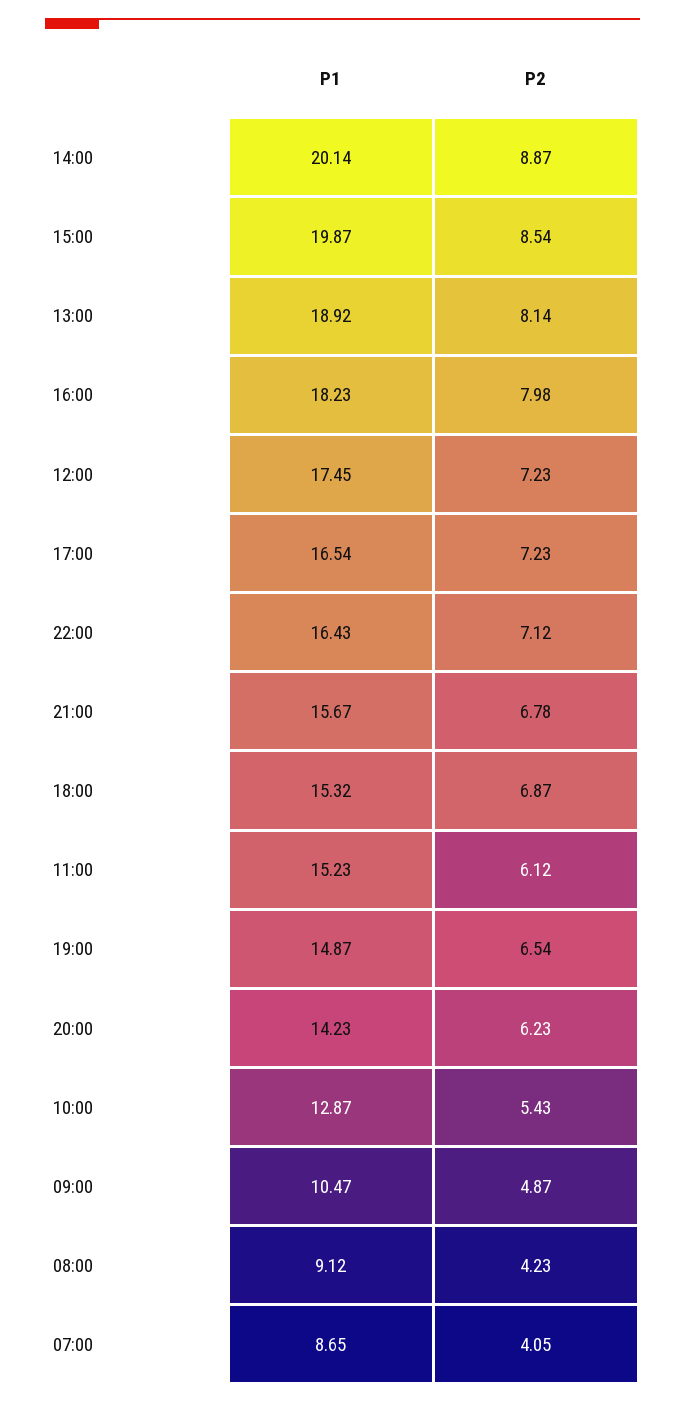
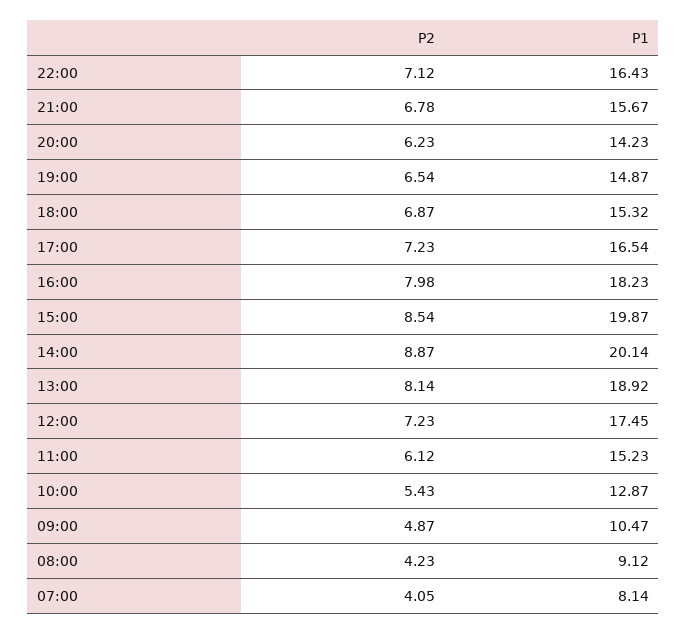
P1, 07:00: 8.65 -> 8.14

